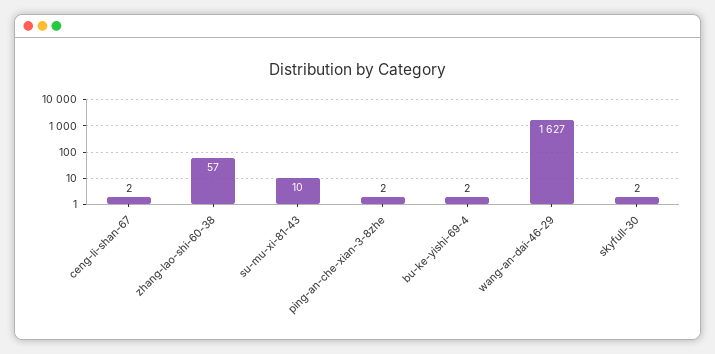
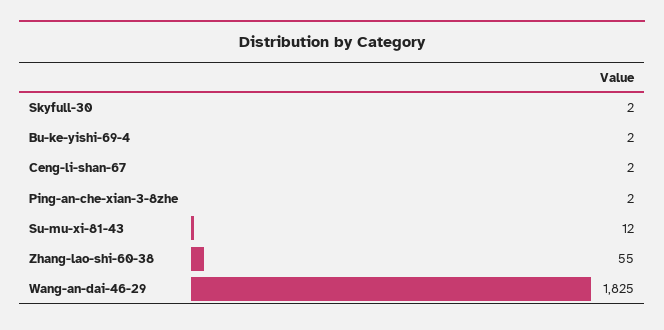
zhang-lao-shi-60-38: 57 -> 55
su-mu-xi-81-43: 10 -> 12
wang-an-dai-46-29: 1627 -> 1825

